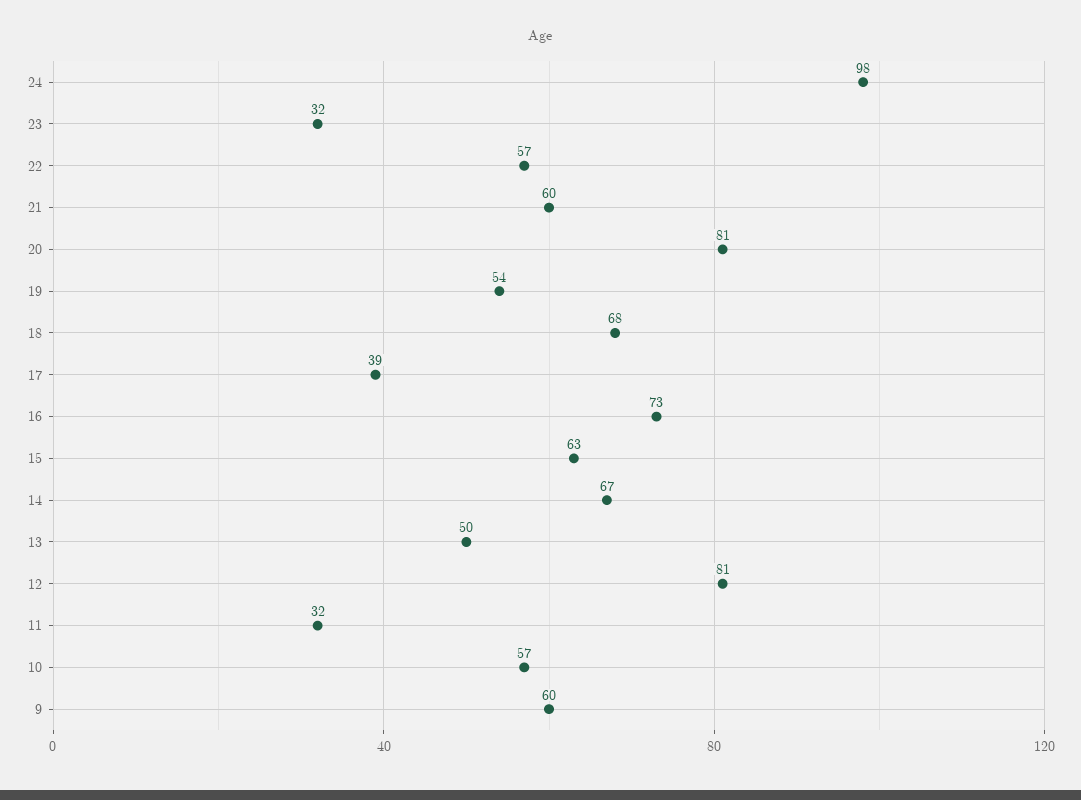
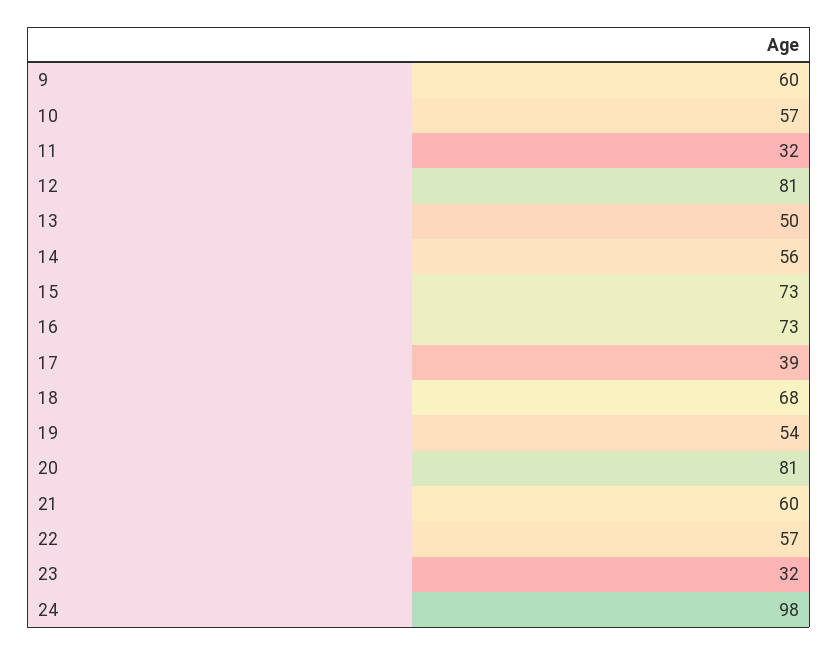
15: 63 -> 73
14: 67 -> 56

